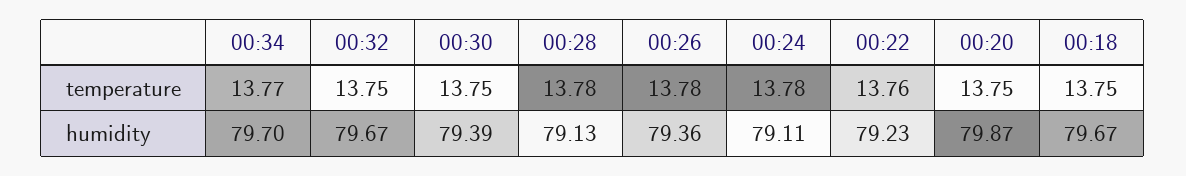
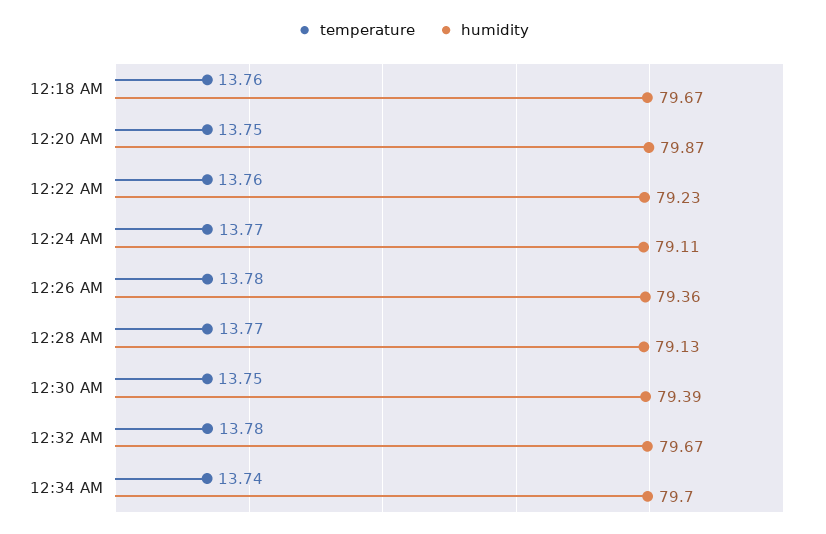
temperature, 00:34: 13.77 -> 13.74
temperature, 00:32: 13.75 -> 13.78
temperature, 00:28: 13.78 -> 13.77
temperature, 00:24: 13.78 -> 13.77
temperature, 00:18: 13.75 -> 13.76

